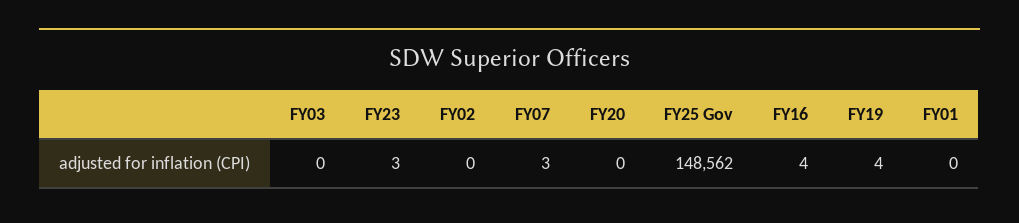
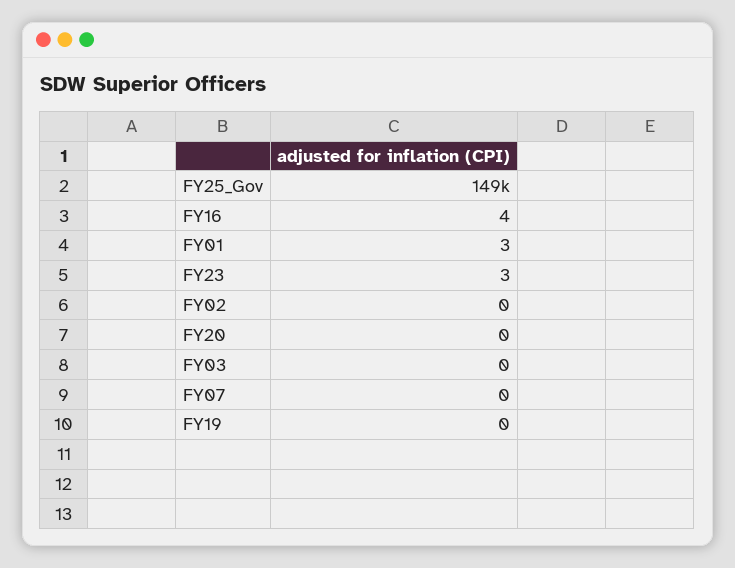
FY07: 3 -> 0
FY19: 4 -> 0
FY01: 0 -> 3

